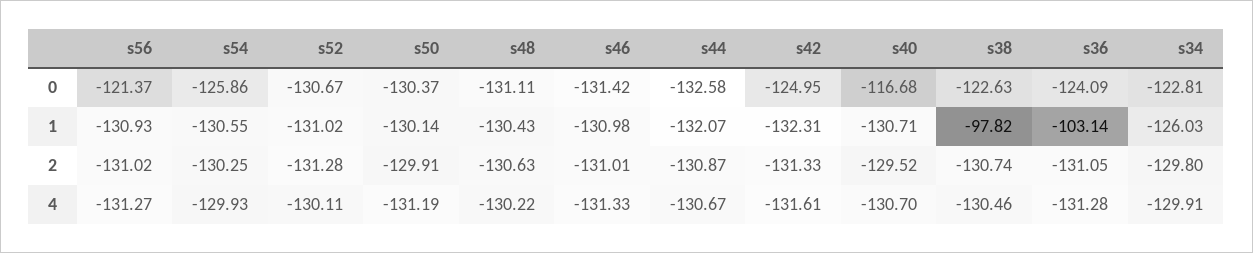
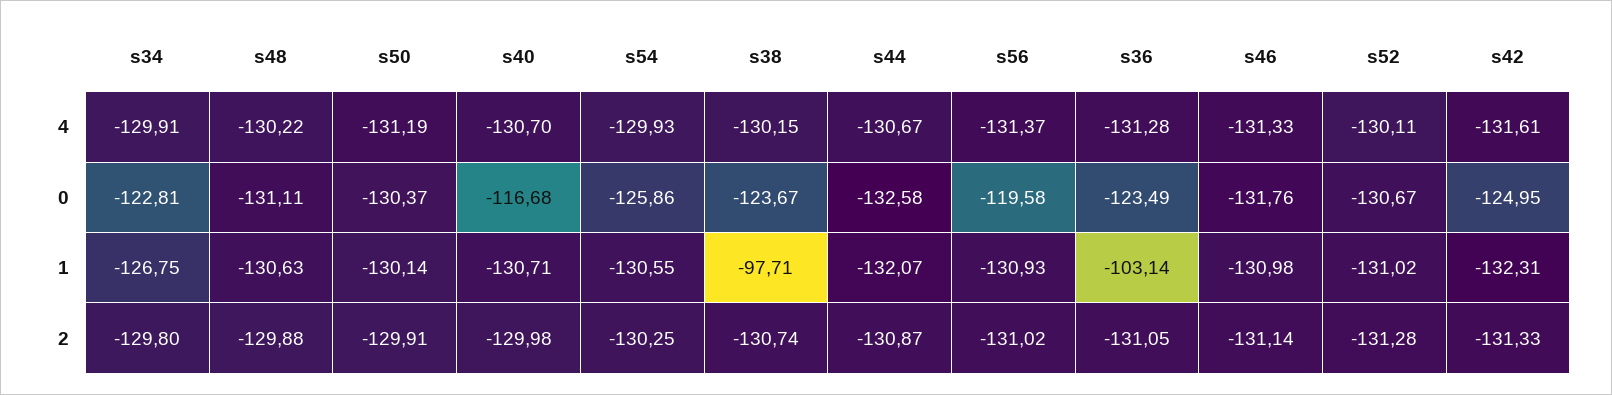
s56, 0: -121.37 -> -119.58
s46, 0: -131.42 -> -131.76
s38, 0: -122.63 -> -123.67
s36, 0: -124.09 -> -123.49
s48, 1: -130.43 -> -130.63
s38, 1: -97.82 -> -97.71
s34, 1: -126.03 -> -126.75
s48, 2: -130.63 -> -129.88
s46, 2: -131.01 -> -131.14
s40, 2: -129.52 -> -129.98
s56, 4: -131.27 -> -131.37
s38, 4: -130.46 -> -130.15

